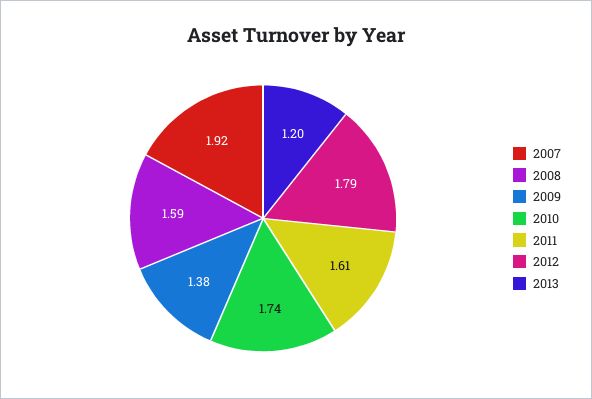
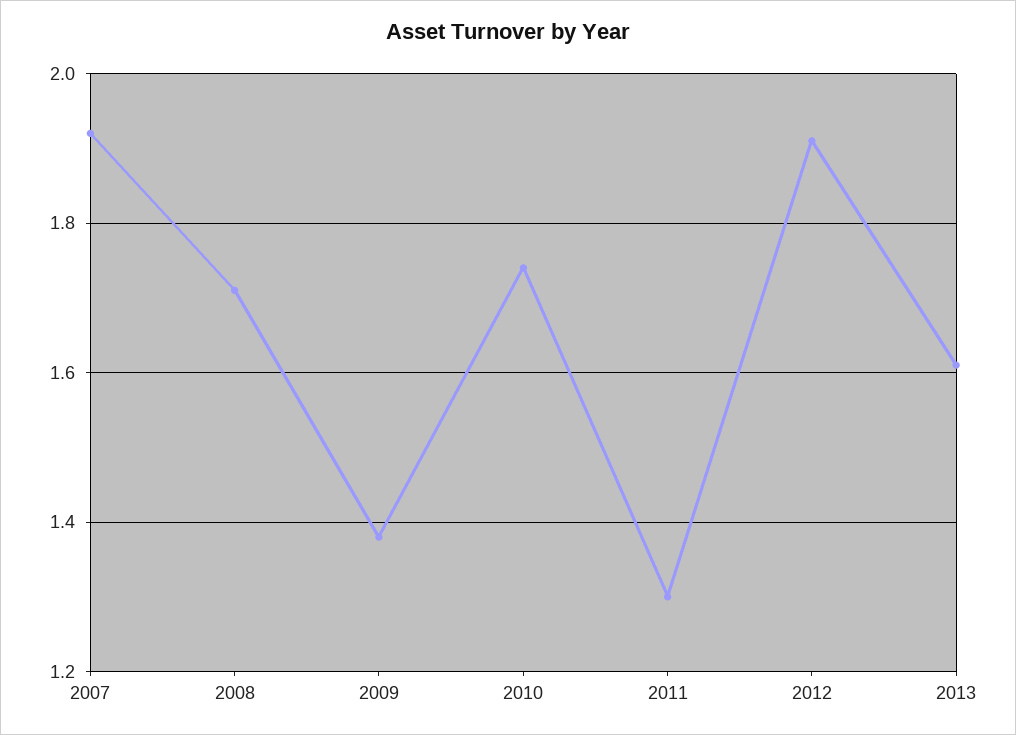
2008: 1.59 -> 1.7
2011: 1.61 -> 1.3
2012: 1.79 -> 1.9
2013: 1.2 -> 1.6

